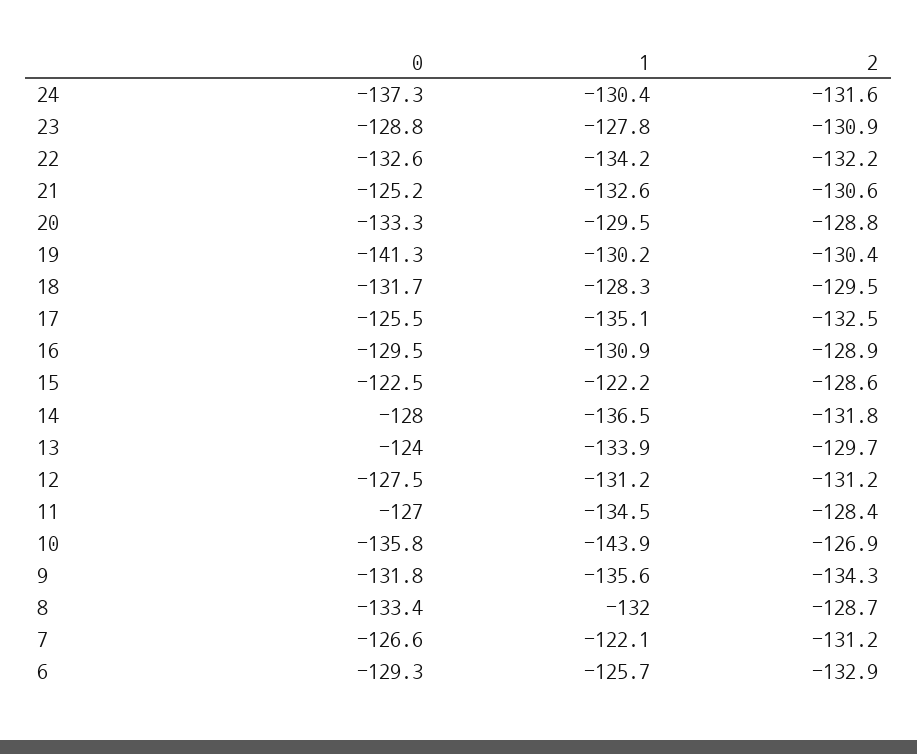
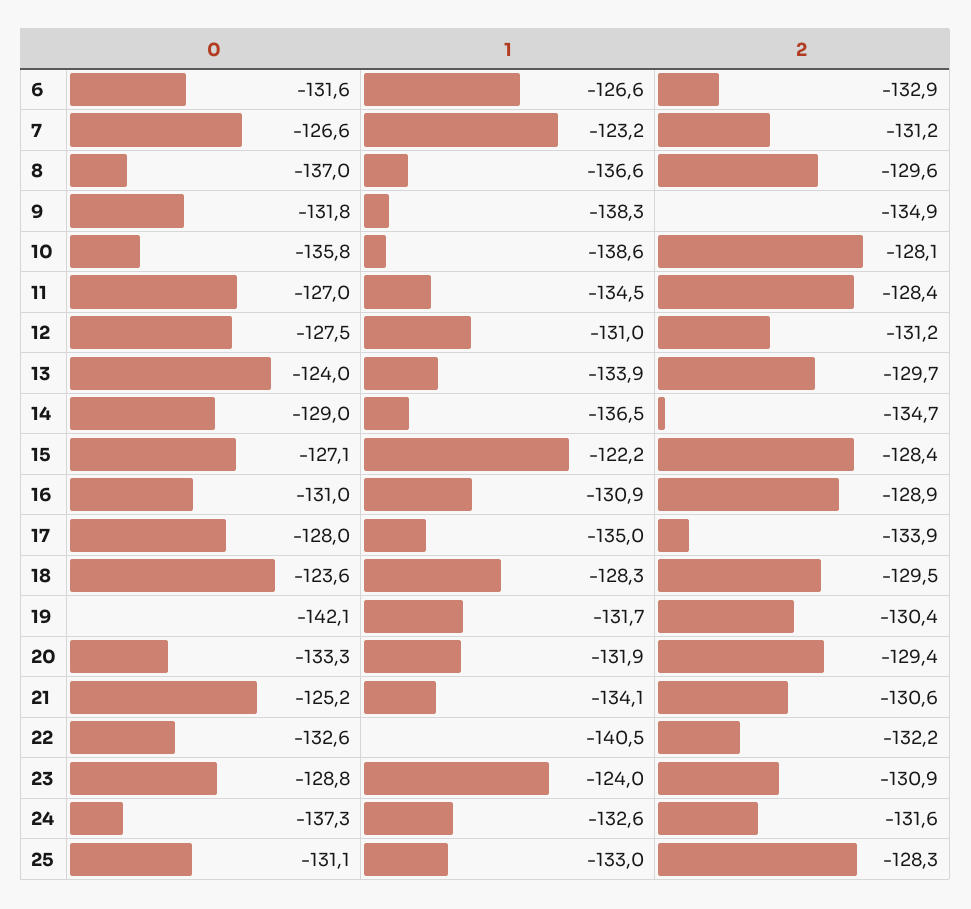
1, 24: -130.4 -> -132.6
1, 23: -127.8 -> -124
1, 22: -134.2 -> -140.5
1, 21: -132.6 -> -134.1
1, 20: -129.5 -> -131.9
2, 20: -128.8 -> -129.4
0, 19: -141.3 -> -142.1
1, 19: -130.2 -> -131.7
0, 18: -131.7 -> -123.6
0, 17: -125.5 -> -128
1, 17: -135.1 -> -135
2, 17: -132.5 -> -133.9
0, 16: -129.5 -> -131
0, 15: -122.5 -> -127.1
2, 15: -128.6 -> -128.4
0, 14: -128 -> -129
2, 14: -131.8 -> -134.7
1, 12: -131.2 -> -131
1, 10: -143.9 -> -138.6
2, 10: -126.9 -> -128.1
1, 9: -135.6 -> -138.3
2, 9: -134.3 -> -134.9
0, 8: -133.4 -> -137
1, 8: -132 -> -136.6
2, 8: -128.7 -> -129.6
1, 7: -122.1 -> -123.2
0, 6: -129.3 -> -131.6
1, 6: -125.7 -> -126.6
0, 25: none -> -131.1
1, 25: none -> -133
2, 25: none -> -128.3

